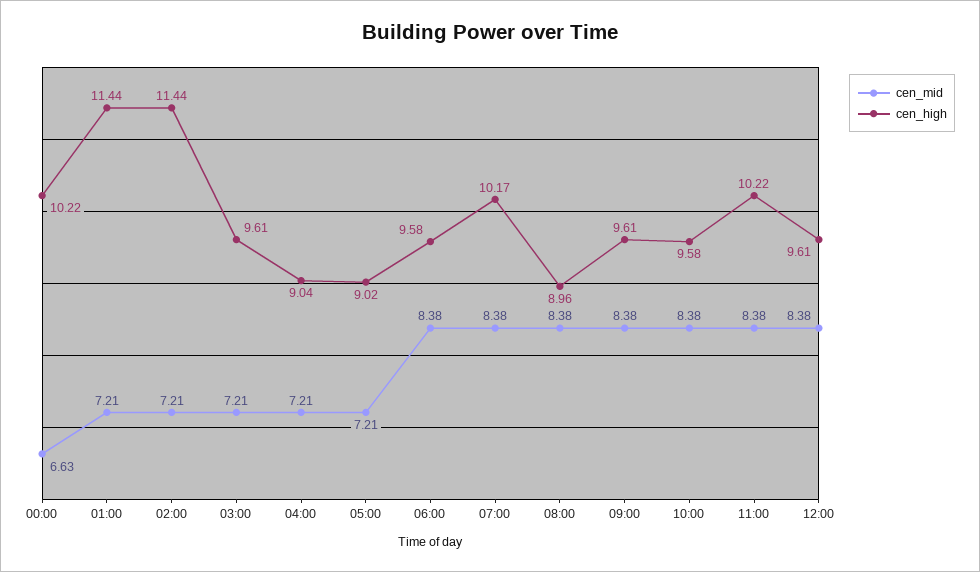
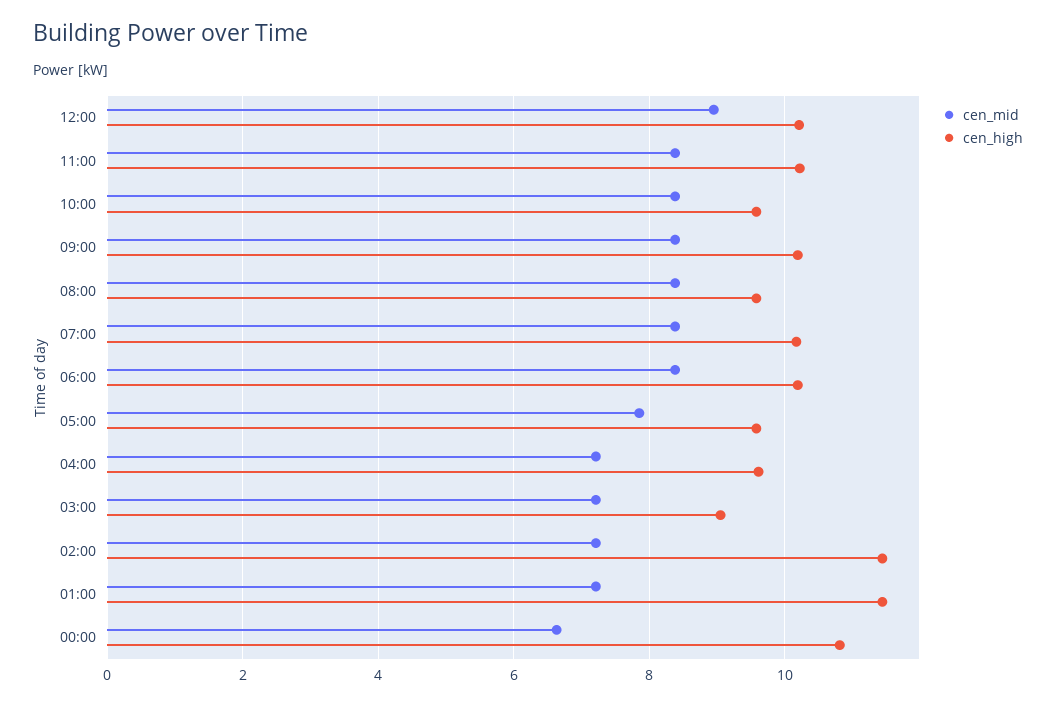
cen_high, 00:00: 10.22 -> 10.8
cen_high, 03:00: 9.61 -> 9
cen_high, 04:00: 9.04 -> 9.6
cen_mid, 05:00: 7.21 -> 7.8
cen_high, 05:00: 9.02 -> 9.6
cen_high, 06:00: 9.58 -> 10.2
cen_high, 08:00: 8.96 -> 9.6
cen_high, 09:00: 9.61 -> 10.2
cen_mid, 12:00: 8.38 -> 9
cen_high, 12:00: 9.61 -> 10.2

